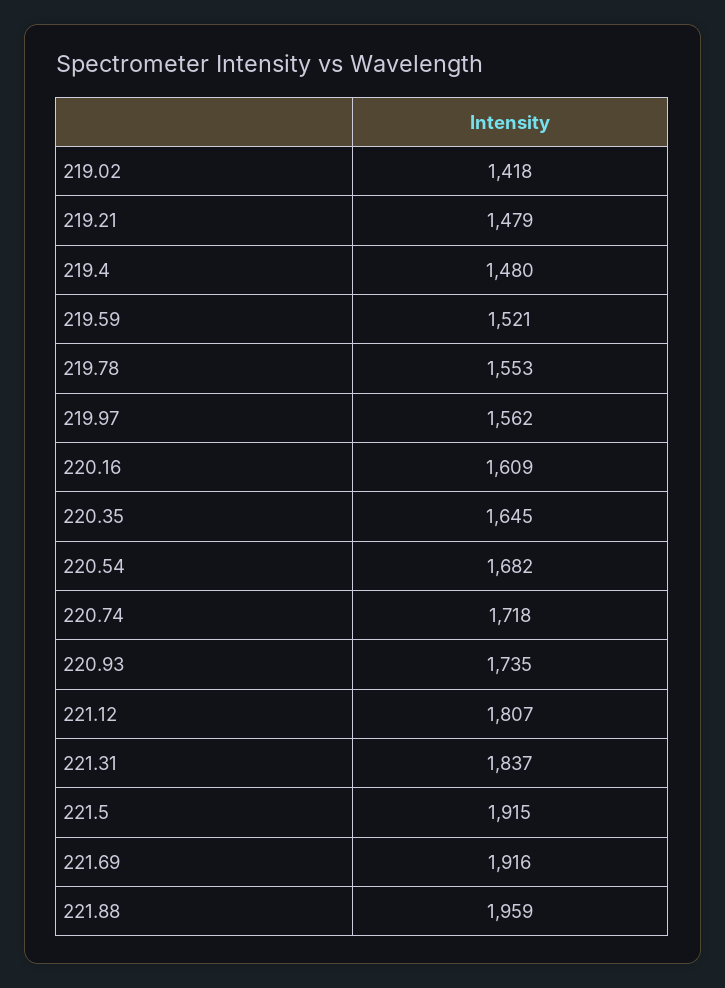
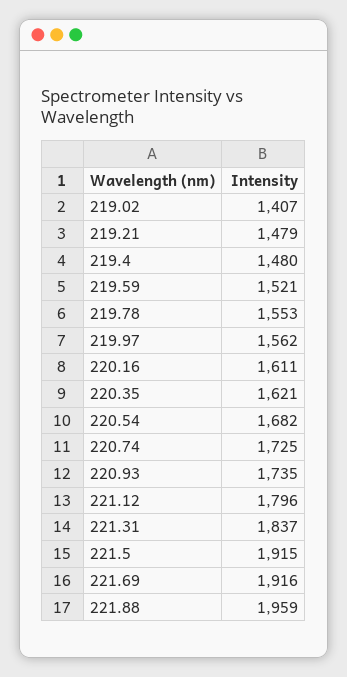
219.02: 1418 -> 1407
220.16: 1609 -> 1611
220.35: 1645 -> 1621
220.74: 1718 -> 1725
221.12: 1807 -> 1796

